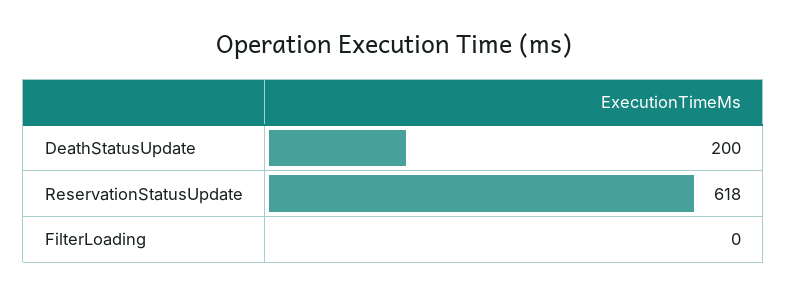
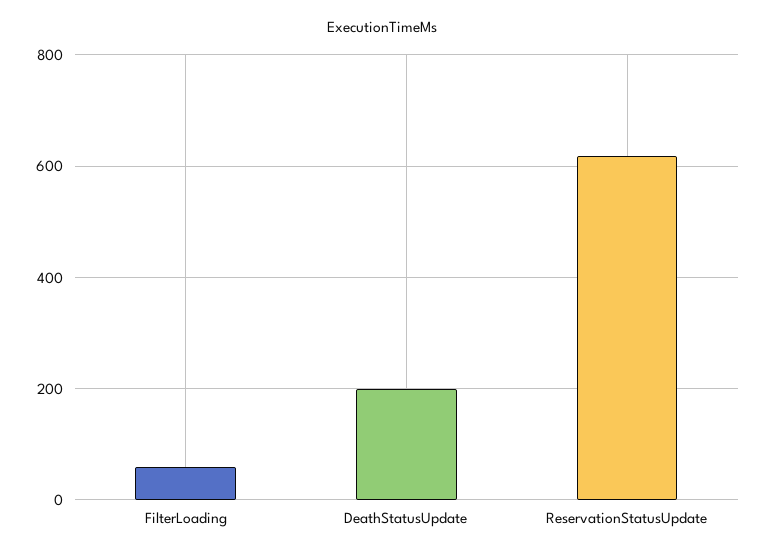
FilterLoading: 0 -> 60

